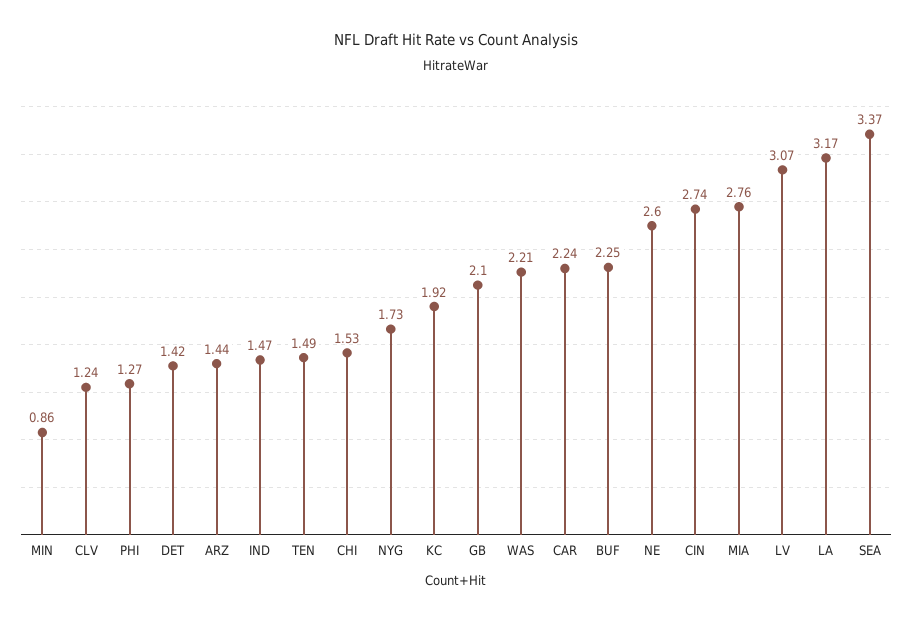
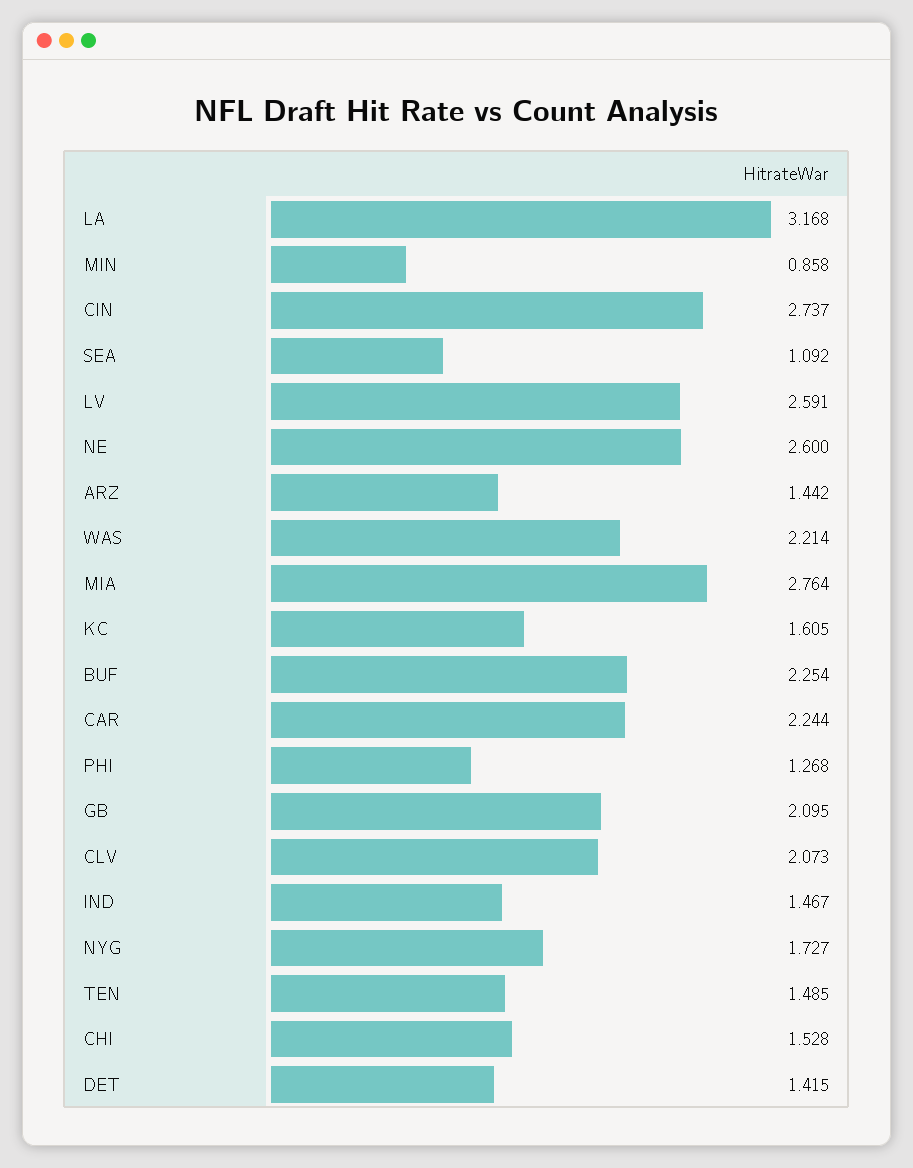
CLV: 1.24 -> 2.073
KC: 1.92 -> 1.605
LV: 3.07 -> 2.591
SEA: 3.37 -> 1.092

